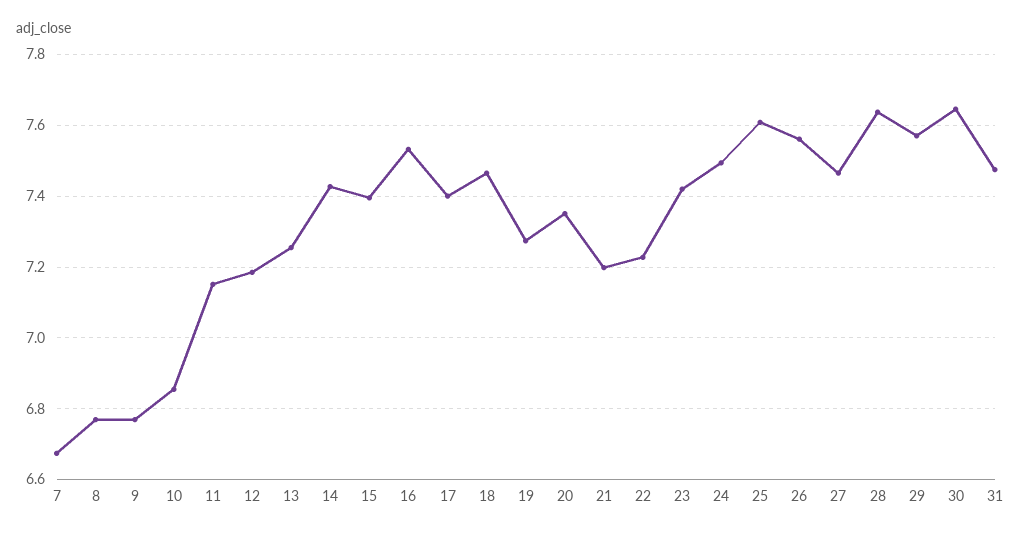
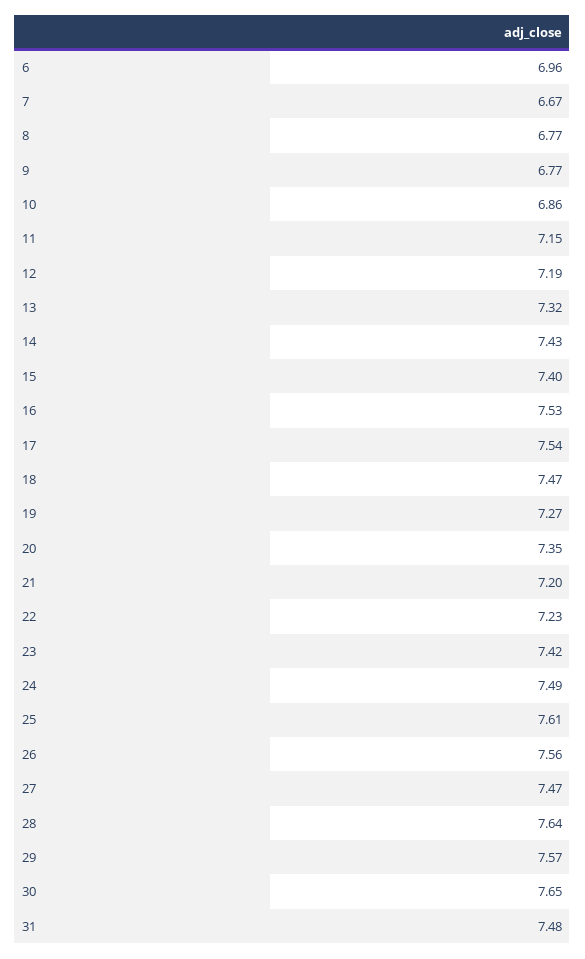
13: 7.26 -> 7.32
17: 7.4 -> 7.54
6: none -> 6.96

